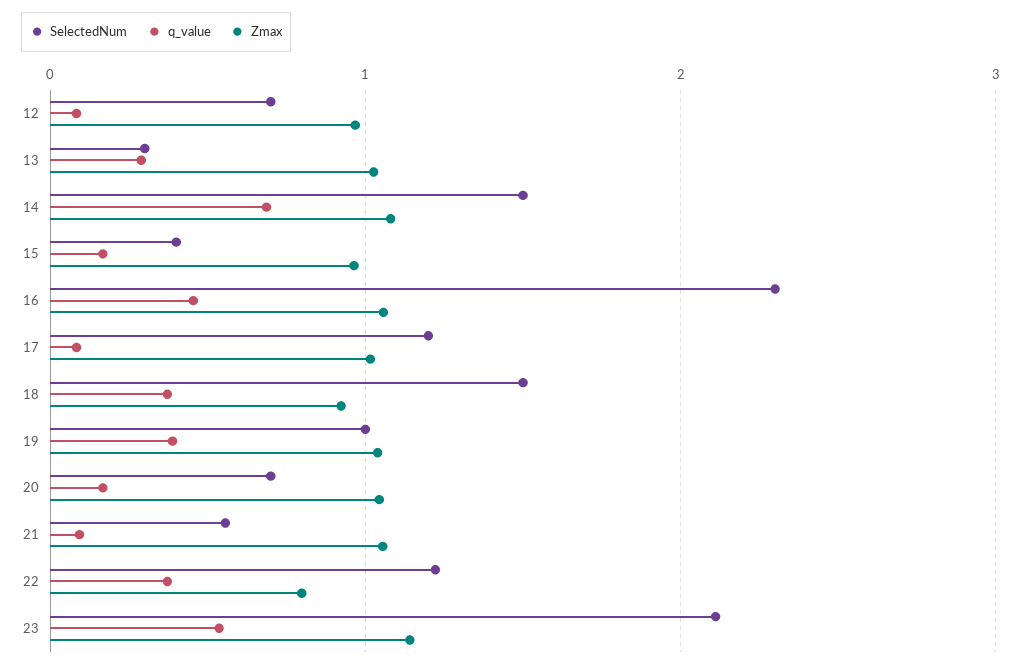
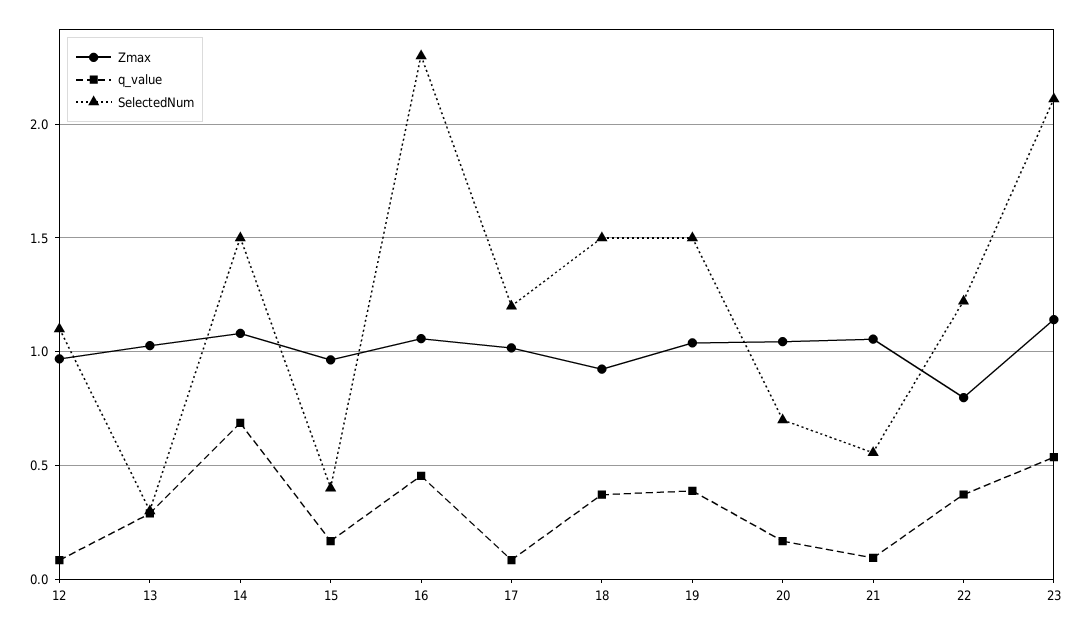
SelectedNum, 12: 0.7 -> 1.1
SelectedNum, 19: 1 -> 1.5

